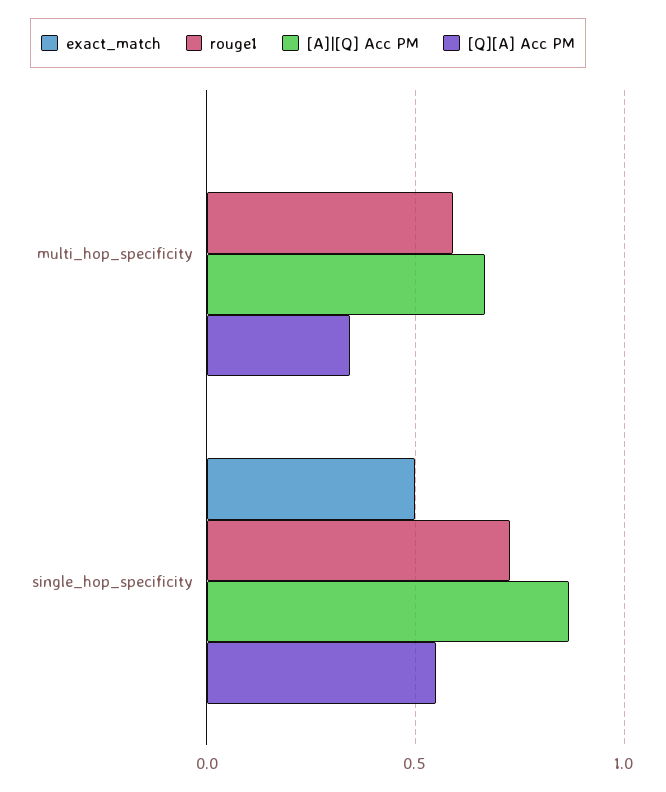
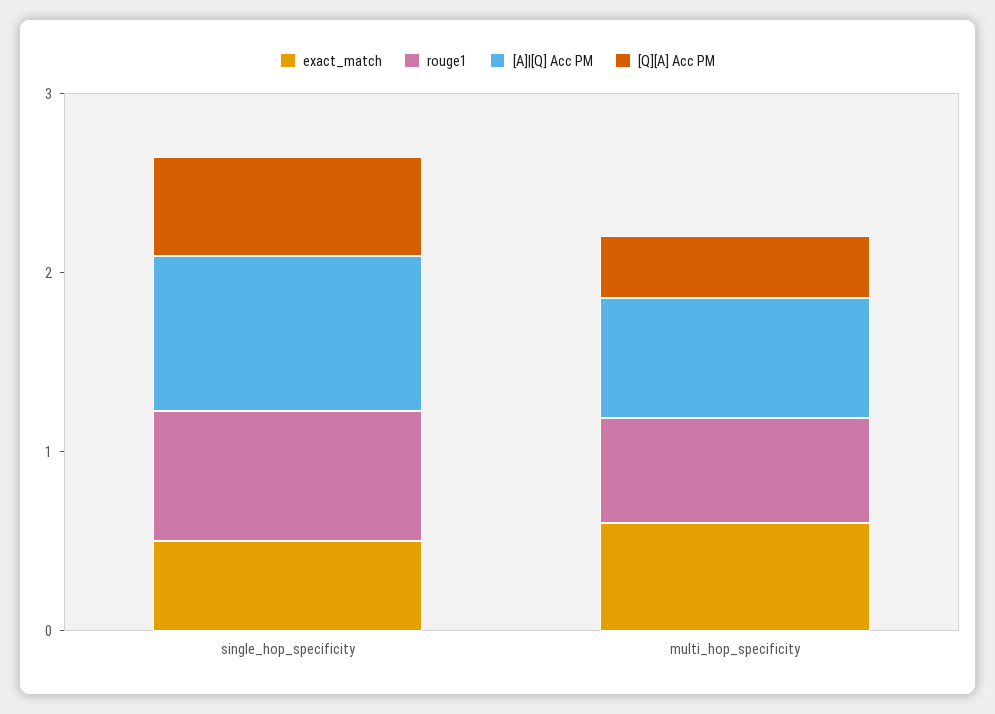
exact_match, multi_hop_specificity: 0 -> 0.6

